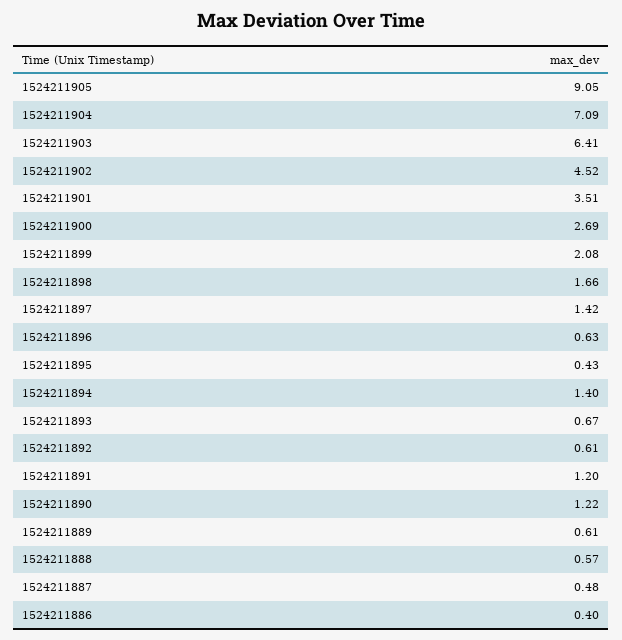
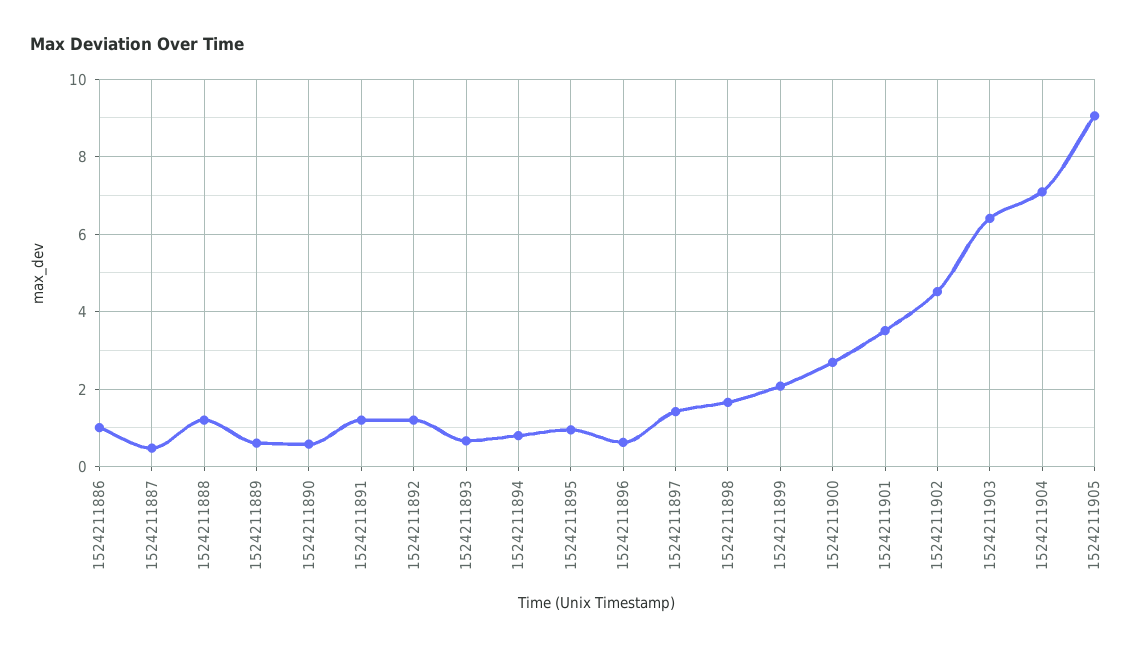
1524211895: 0.43 -> 1
1524211894: 1.4 -> 0.8
1524211892: 0.61 -> 1.2
1524211890: 1.22 -> 0.6
1524211888: 0.57 -> 1.2
1524211886: 0.4 -> 1

